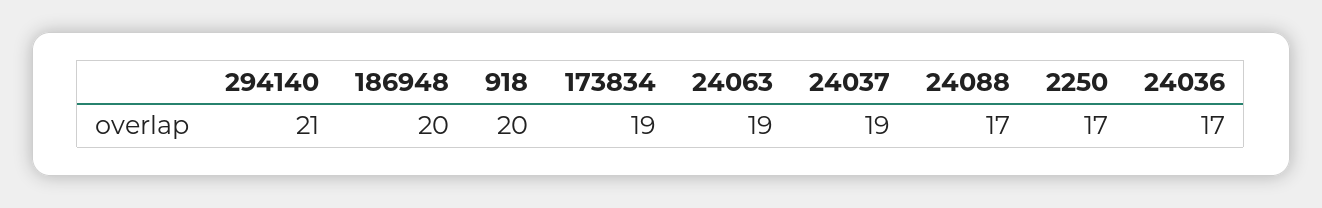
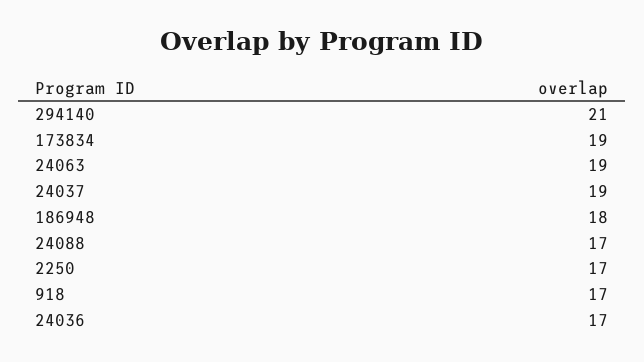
186948: 20 -> 18
918: 20 -> 17

